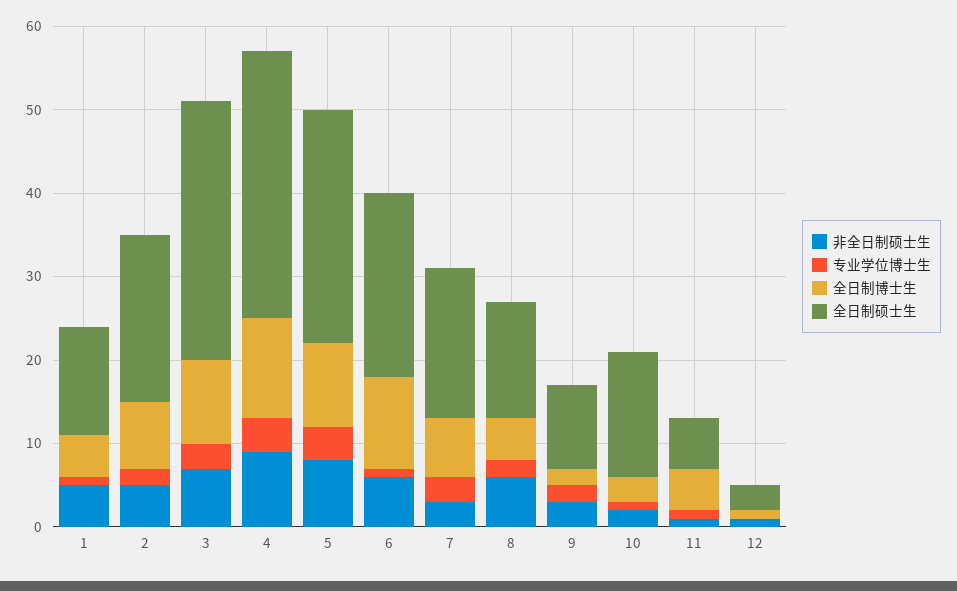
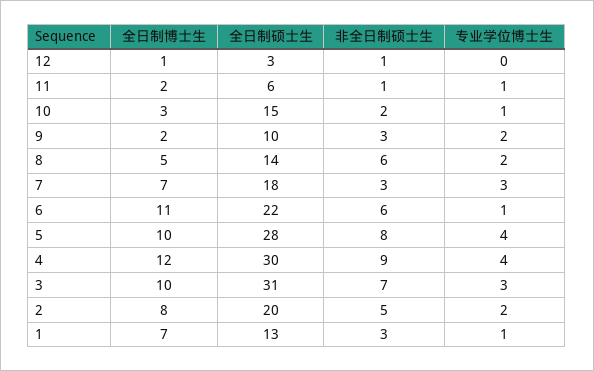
非全日制硕士生, 1: 5 -> 3
全日制博士生, 1: 5 -> 7
全日制硕士生, 4: 32 -> 30
全日制博士生, 11: 5 -> 2

